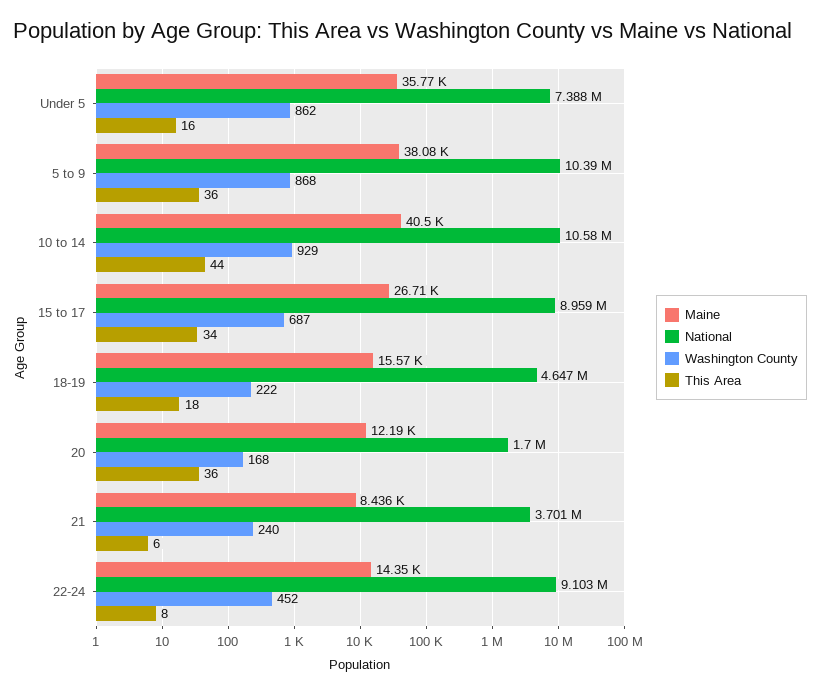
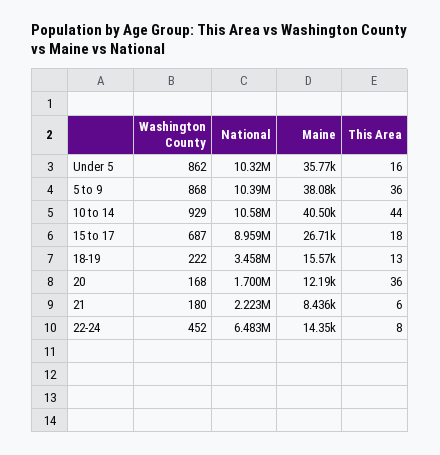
National, Under 5: 7388000 -> 10320000
This Area, 15 to 17: 34 -> 18
National, 18-19: 4647000 -> 3458000
This Area, 18-19: 18 -> 13
National, 21: 3701000 -> 2223000
Washington County, 21: 240 -> 180
National, 22-24: 9103000 -> 6483000

